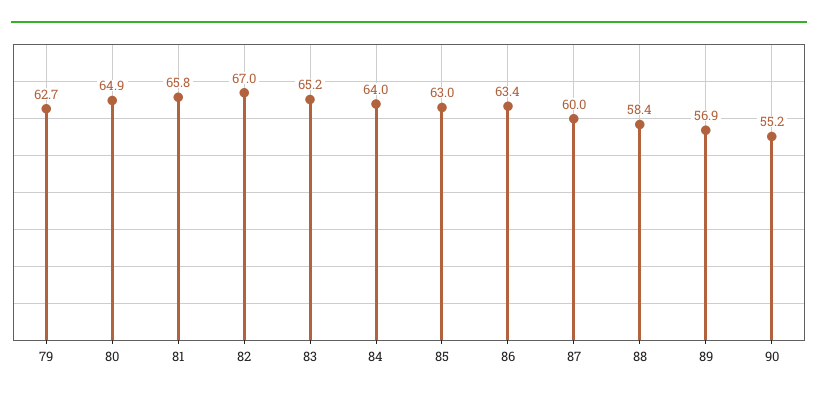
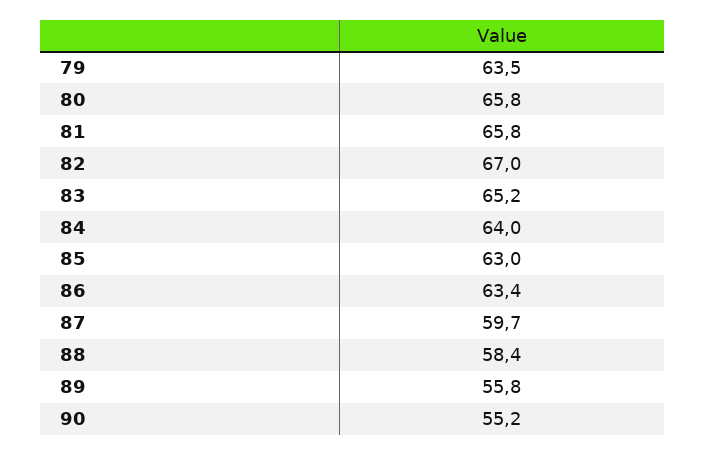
79: 62.7 -> 63.5
80: 64.9 -> 65.8
87: 60 -> 59.7
89: 56.9 -> 55.8

